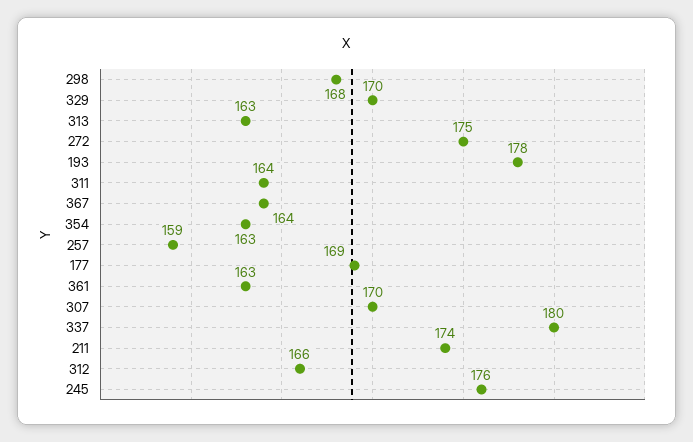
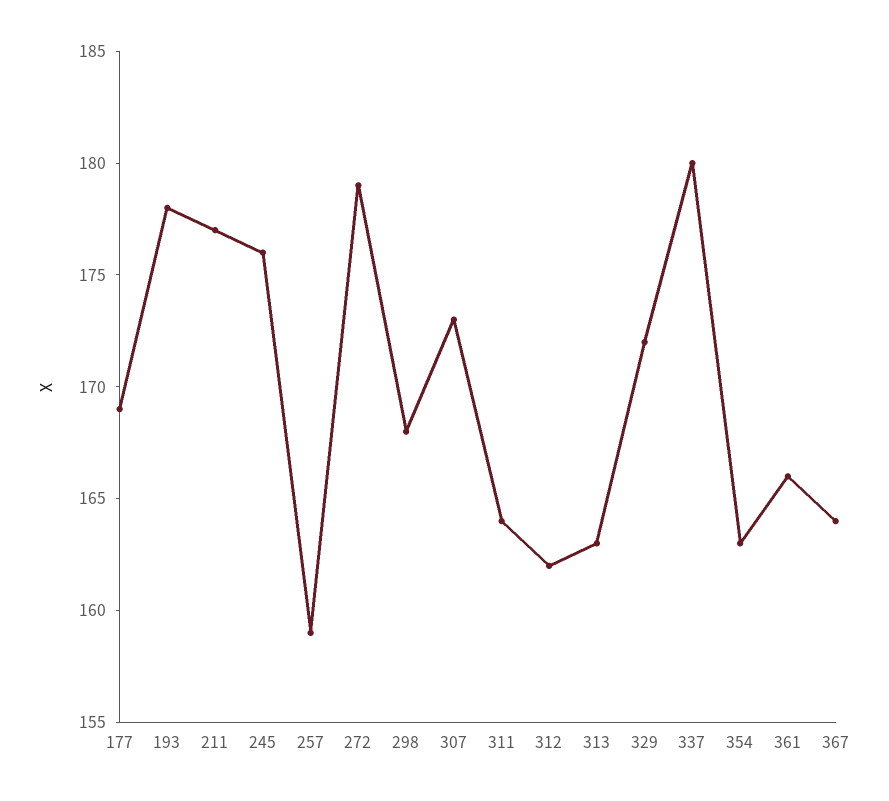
329: 170 -> 172
272: 175 -> 179
361: 163 -> 166
307: 170 -> 173
211: 174 -> 177
312: 166 -> 162

